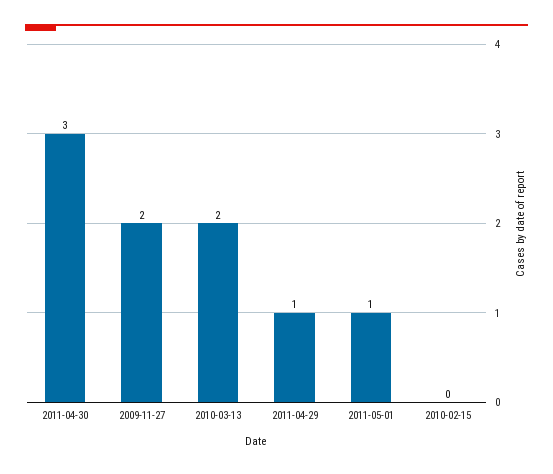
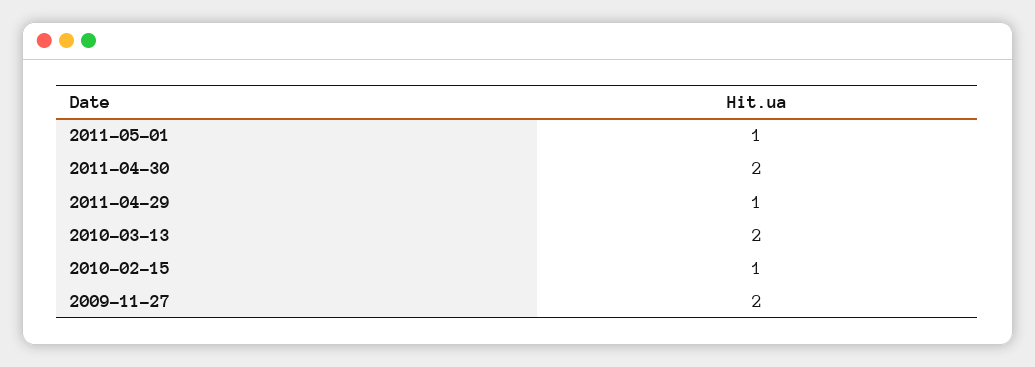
2011-04-30: 3 -> 2
2010-02-15: 0 -> 1

